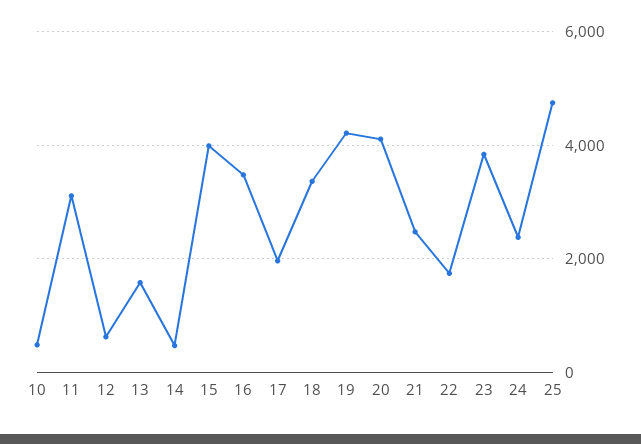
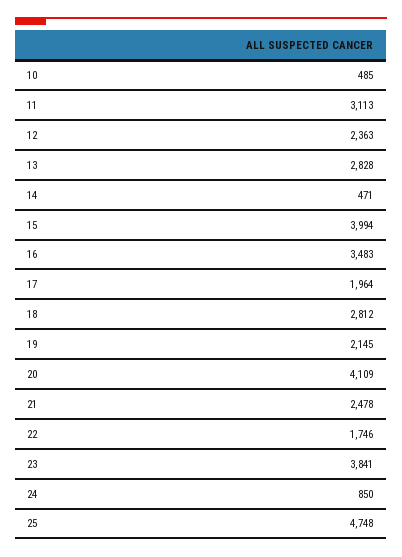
12: 600 -> 2363
13: 1600 -> 2828
18: 3400 -> 2812
19: 4200 -> 2145
24: 2400 -> 850

